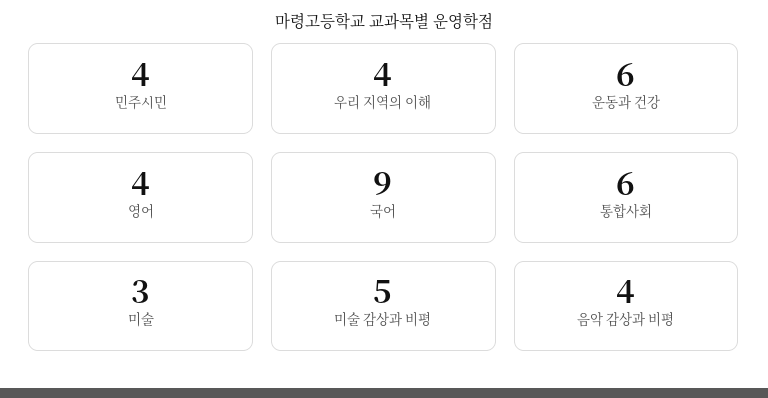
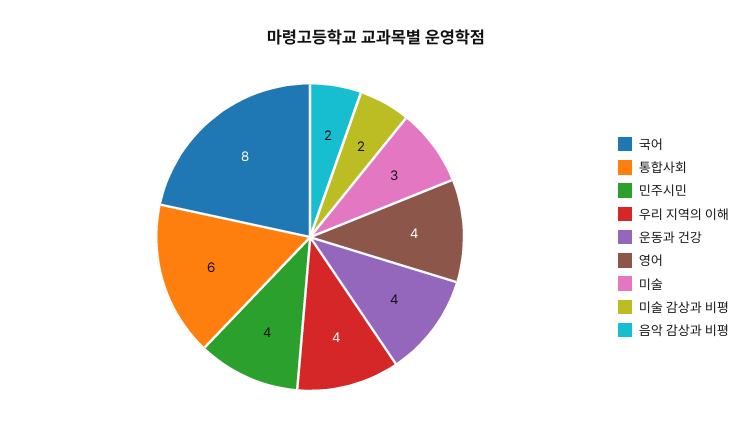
운동과 건강: 6 -> 4
국어: 9 -> 8
미술 감상과 비평: 5 -> 2
음악 감상과 비평: 4 -> 2

